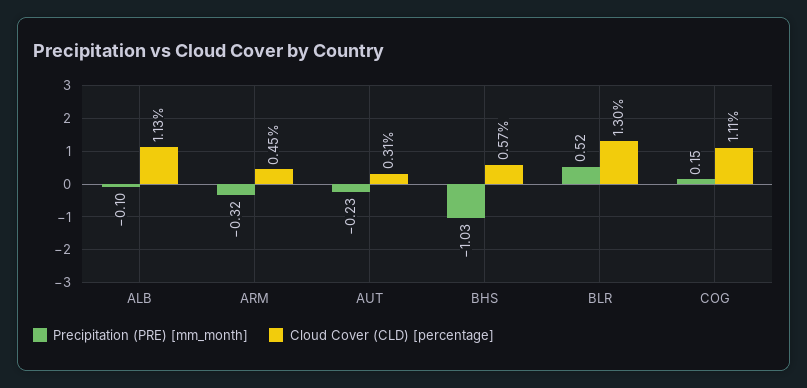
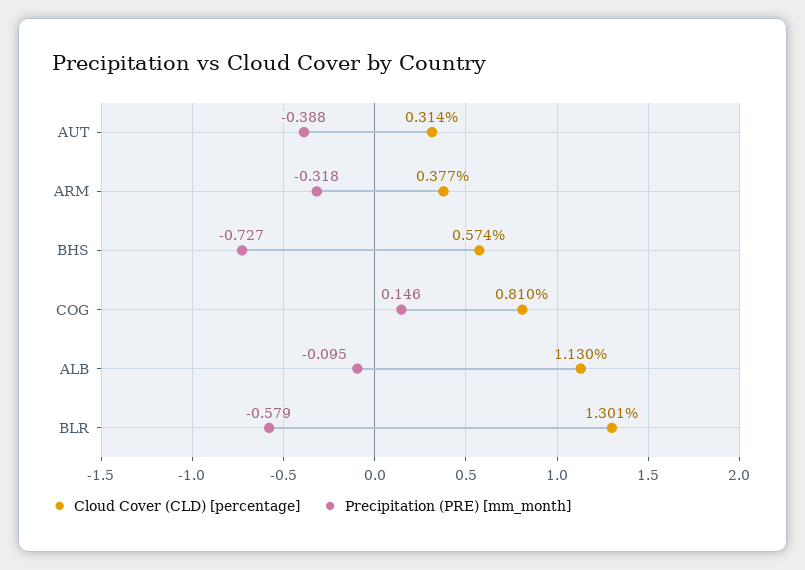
Cloud Cover (CLD) [percentage], ARM: 0.45 -> 0.377
Precipitation (PRE) [mm_month], AUT: -0.23 -> -0.388
Precipitation (PRE) [mm_month], BHS: -1.03 -> -0.727
Precipitation (PRE) [mm_month], BLR: 0.52 -> -0.579
Cloud Cover (CLD) [percentage], COG: 1.11 -> 0.81

